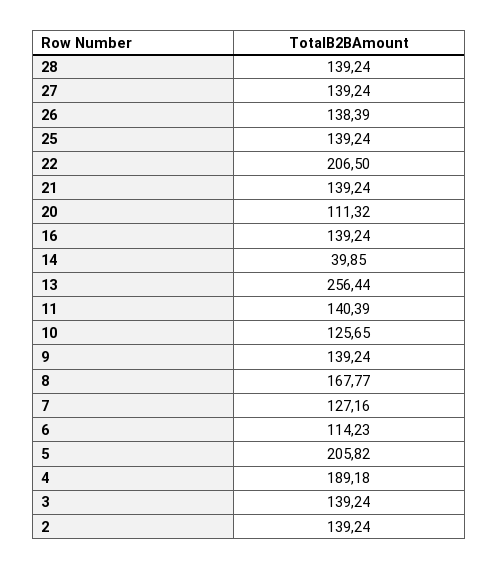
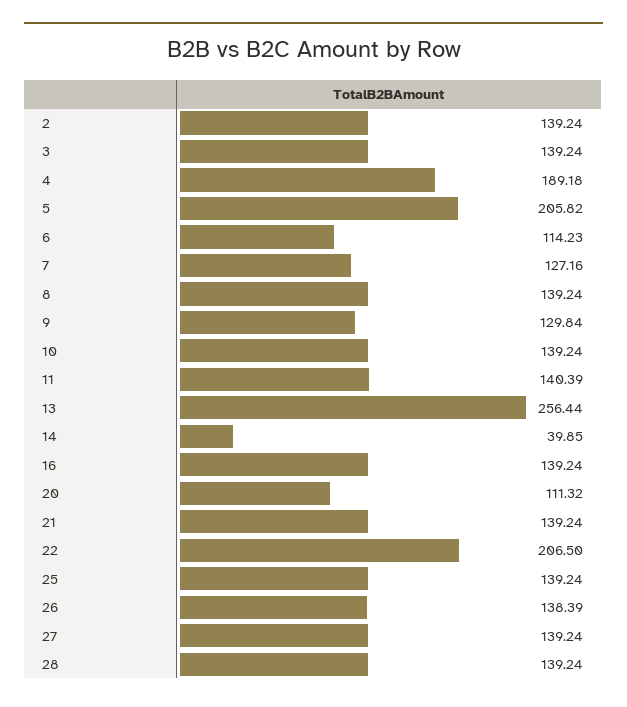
10: 125.65 -> 139.24
9: 139.24 -> 129.84
8: 167.77 -> 139.24

